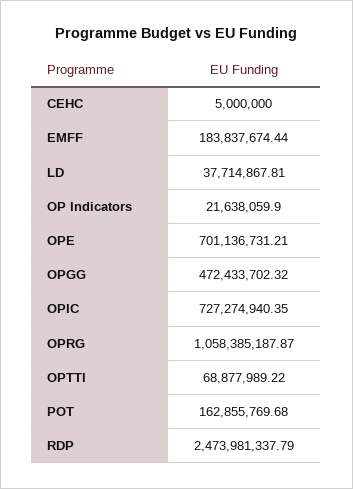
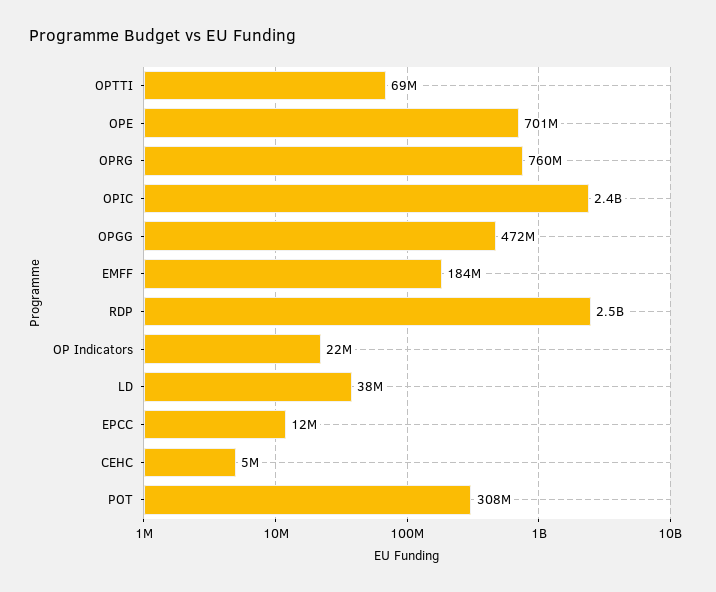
OPIC: 727274940.35 -> 2400000000
OPRG: 1058385187.87 -> 760000000
POT: 162855769.68 -> 308000000
EPCC: none -> 12000000

